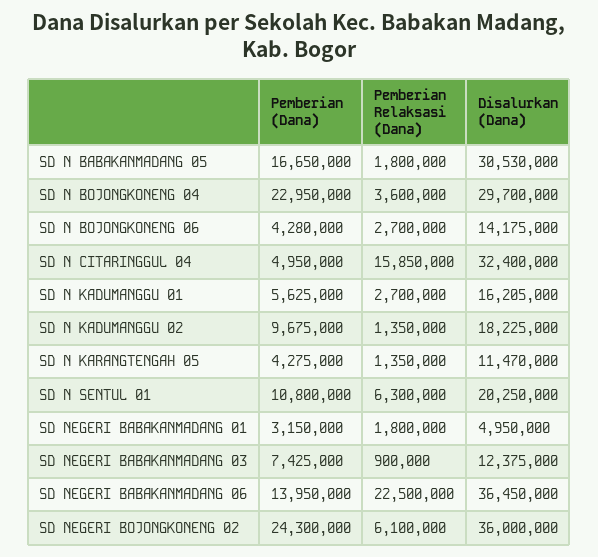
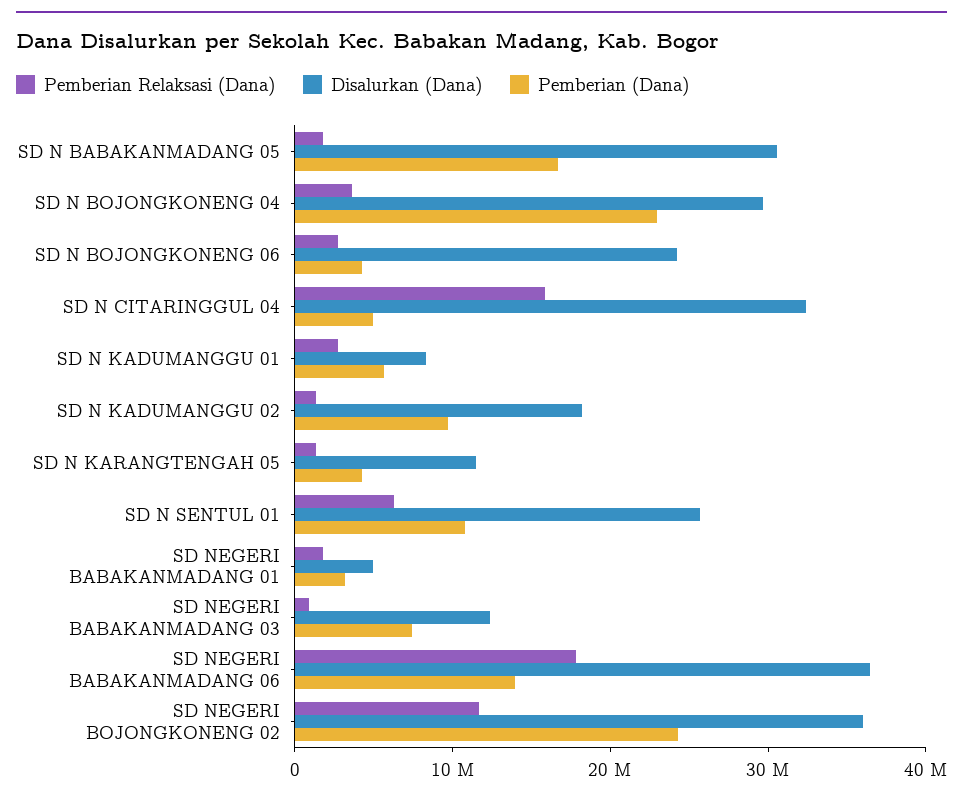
Disalurkan (Dana), SD N BOJONGKONENG 06: 14175000 -> 24000000
Disalurkan (Dana), SD N KADUMANGGU 01: 16205000 -> 8000000
Disalurkan (Dana), SD N SENTUL 01: 20250000 -> 26000000
Pemberian Relaksasi (Dana), SD NEGERI BABAKANMADANG 06: 22500000 -> 18000000
Pemberian Relaksasi (Dana), SD NEGERI BOJONGKONENG 02: 6100000 -> 12000000

